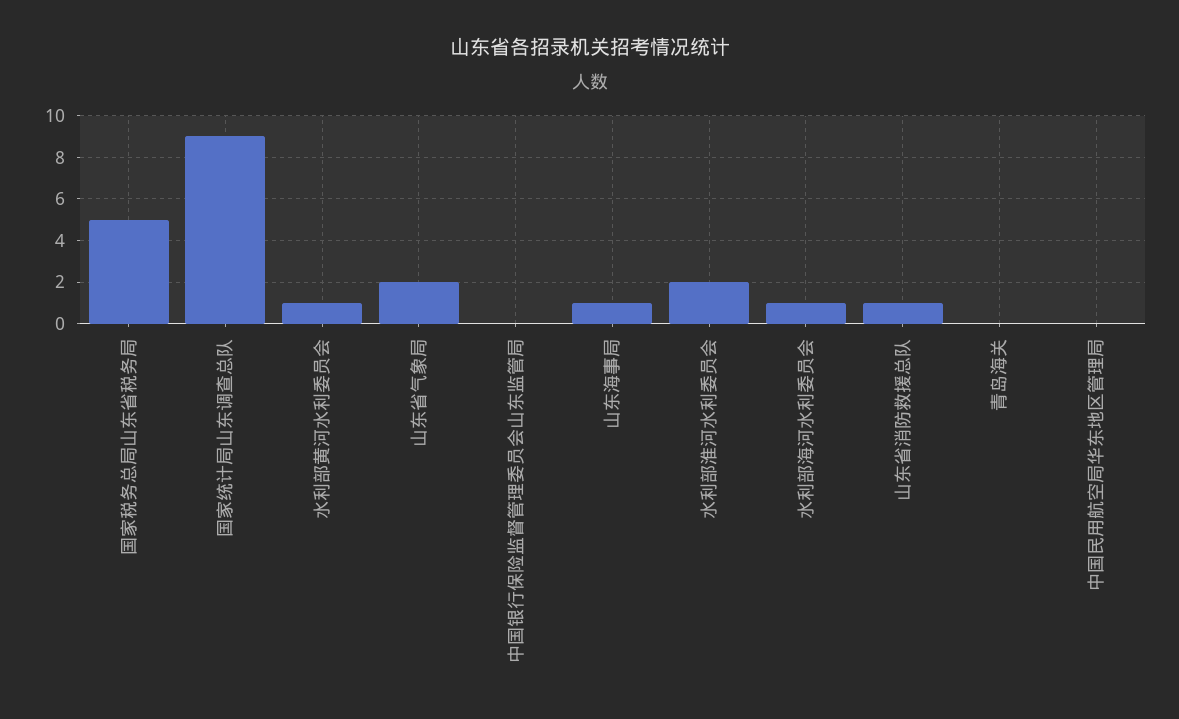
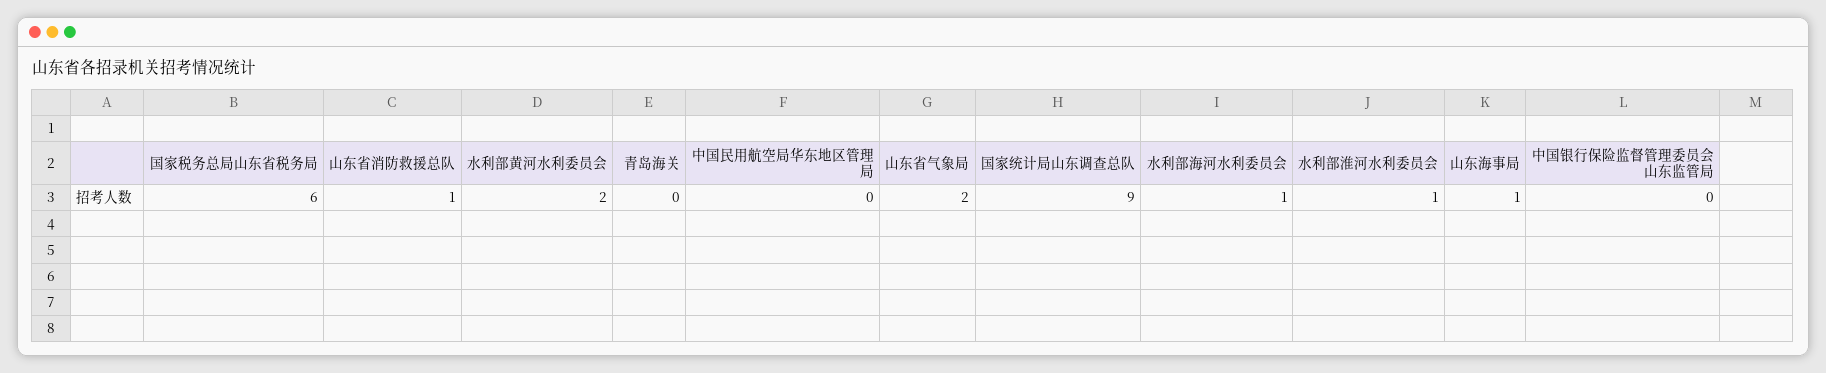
国家税务总局山东省税务局: 5 -> 6
水利部黄河水利委员会: 1 -> 2
水利部淮河水利委员会: 2 -> 1

